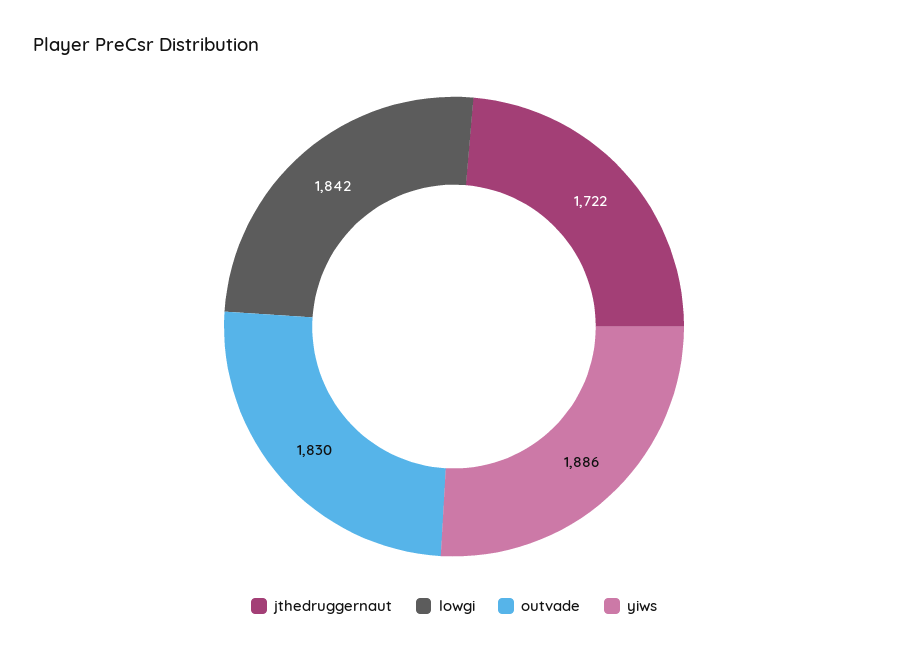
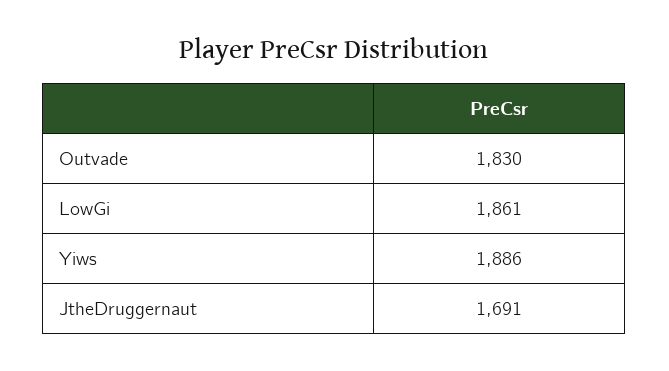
jthedruggernaut: 1722 -> 1691
lowgi: 1842 -> 1861

